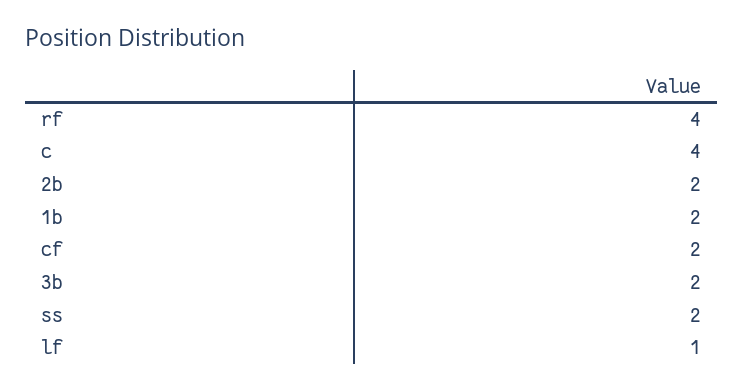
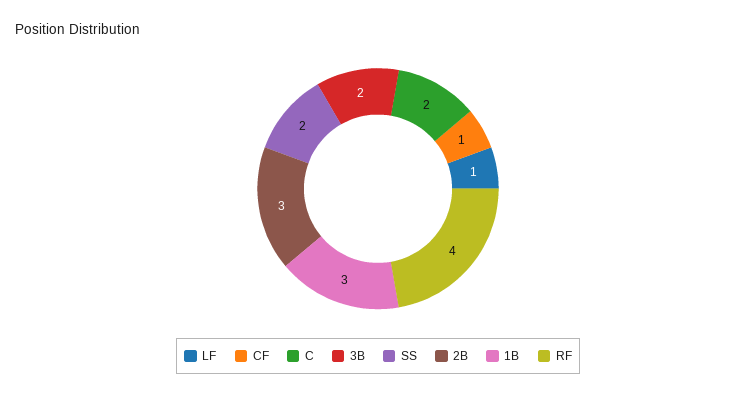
c: 4 -> 2
2b: 2 -> 3
1b: 2 -> 3
cf: 2 -> 1

